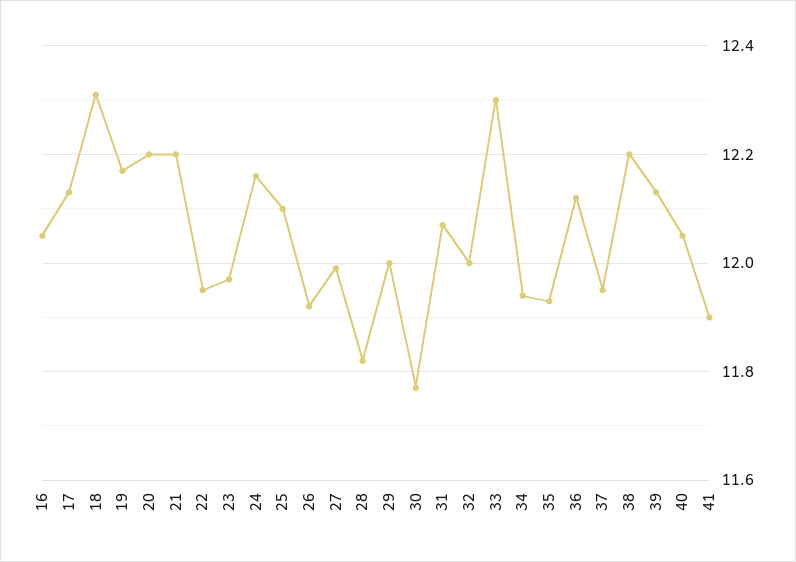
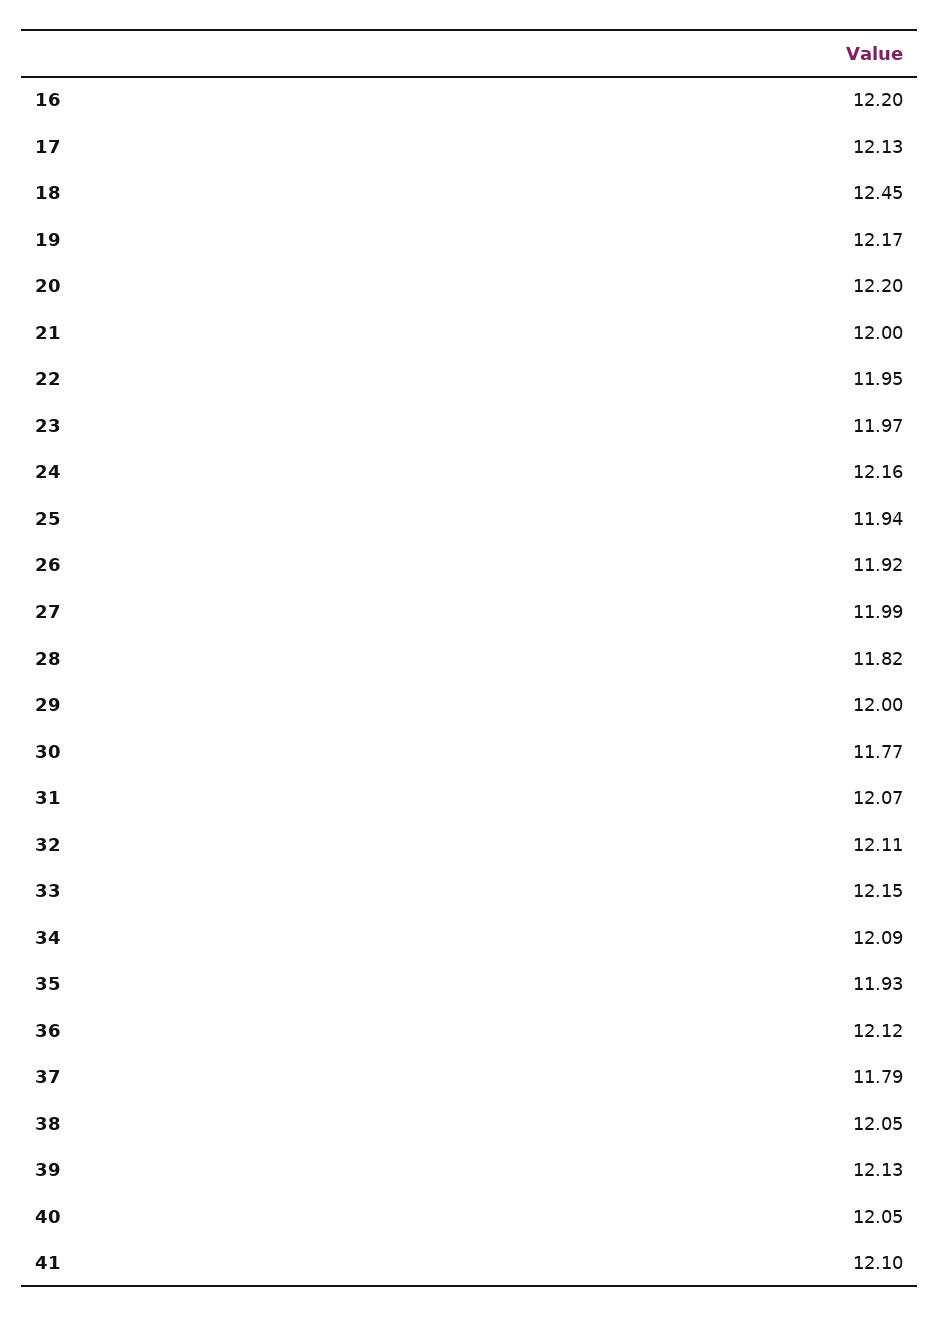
16: 12.05 -> 12.2
18: 12.3 -> 12.45
21: 12.2 -> 12
25: 12.1 -> 11.94
32: 12 -> 12.11
33: 12.3 -> 12.15
34: 11.95 -> 12.09
37: 11.95 -> 11.79
38: 12.2 -> 12.05
41: 11.9 -> 12.1

